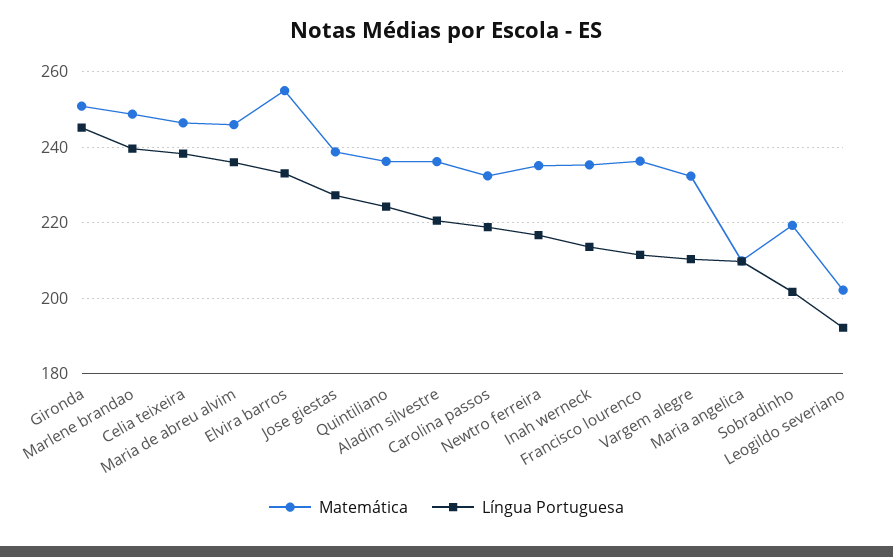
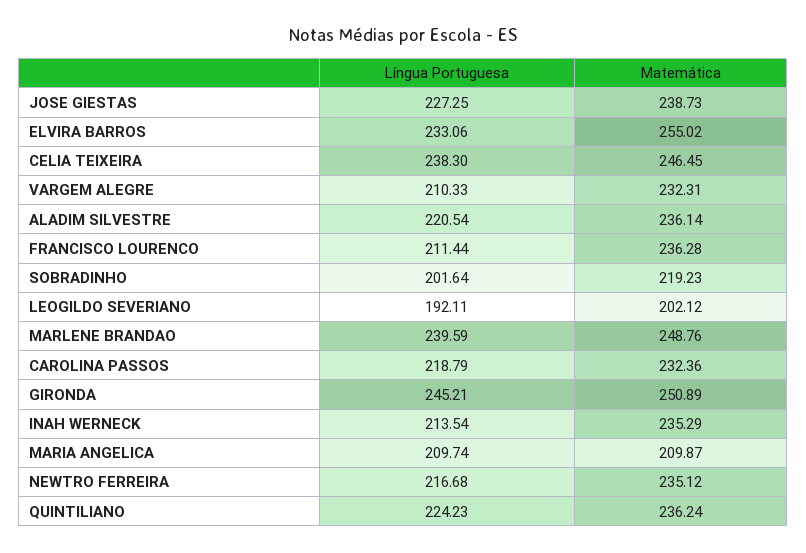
Matemática, Maria de abreu alvim: 246 -> none
Língua Portuguesa, Maria de abreu alvim: 236 -> none

